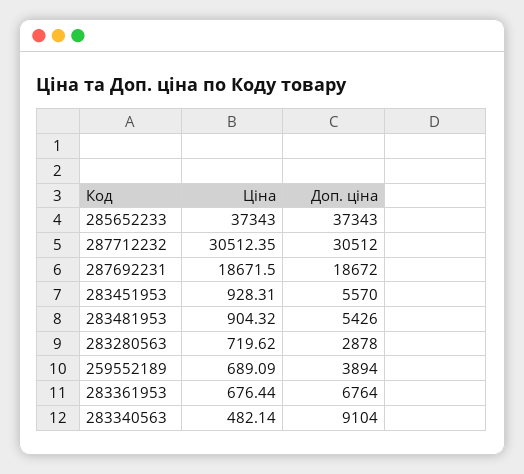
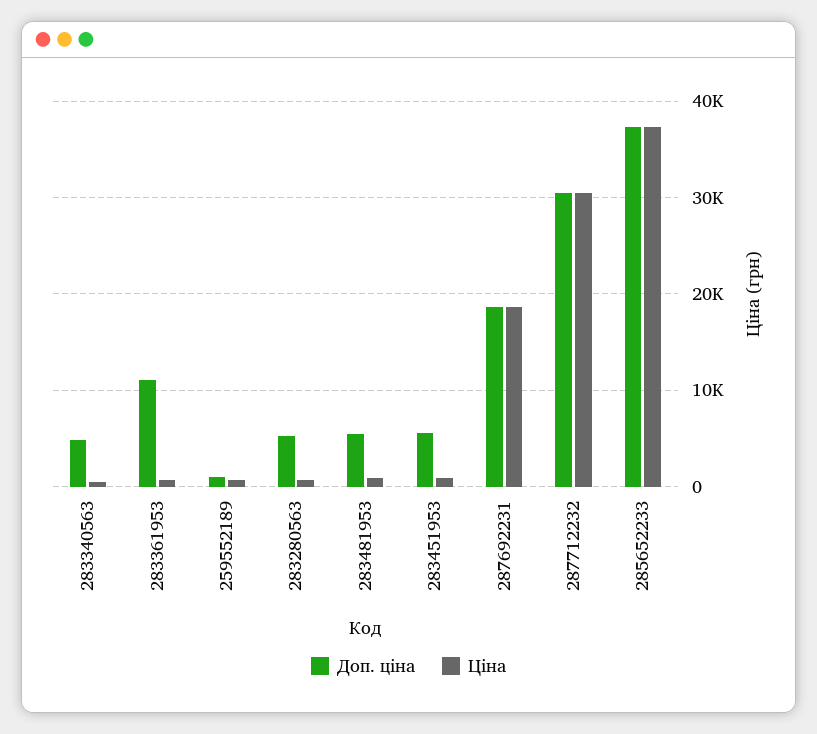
Доп. ціна, 283280563: 2878 -> 5000
Доп. ціна, 259552189: 3894 -> 1000
Доп. ціна, 283361953: 6764 -> 11000
Доп. ціна, 283340563: 9104 -> 5000

